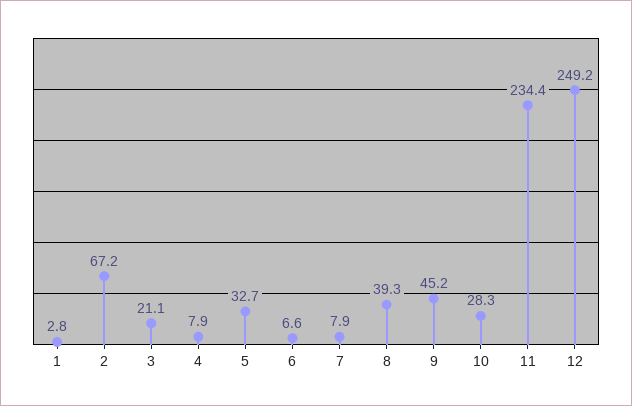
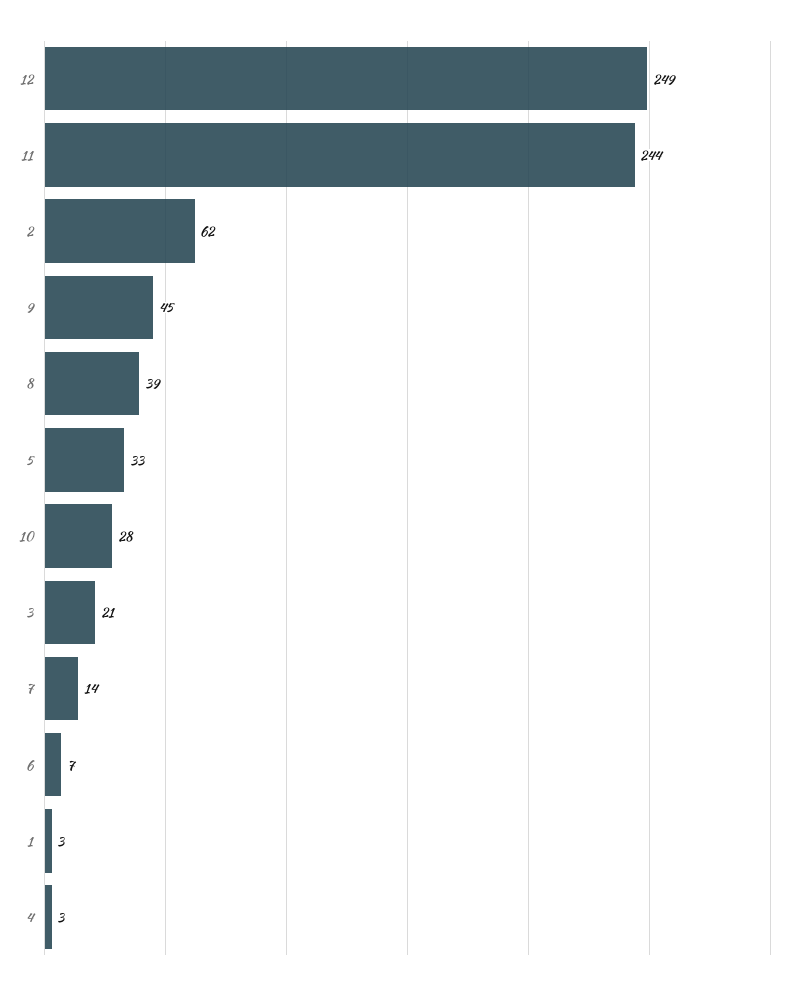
2: 67.2 -> 62
4: 7.9 -> 3
7: 7.9 -> 14
11: 234.4 -> 244

